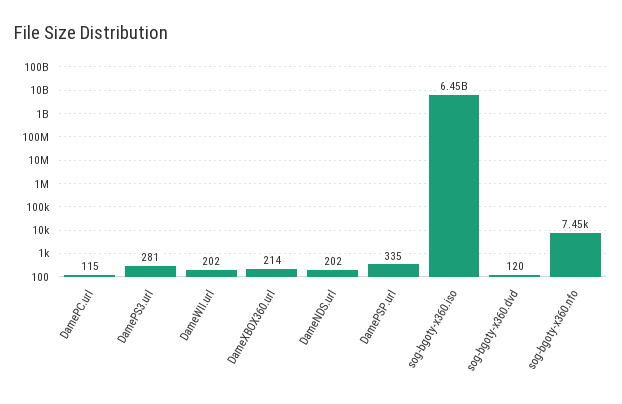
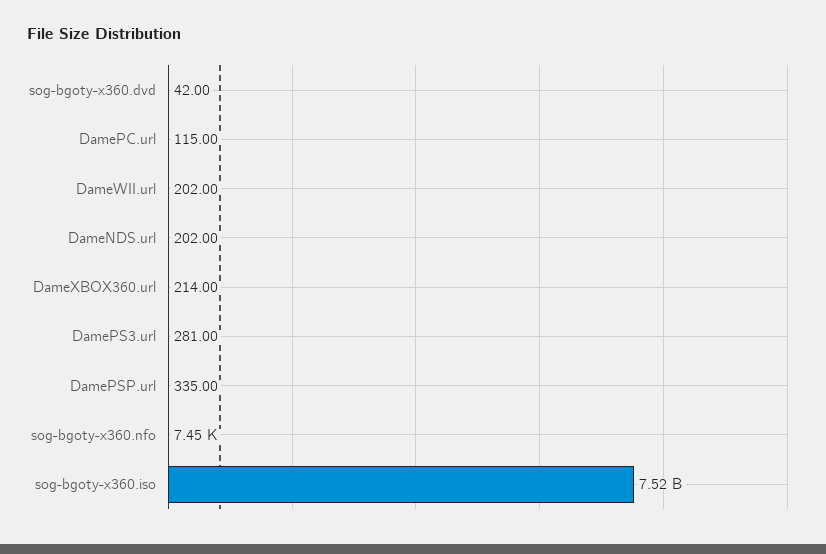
sog-bgoty-x360.iso: 6450000000 -> 7520000000
sog-bgoty-x360.dvd: 120 -> 42

